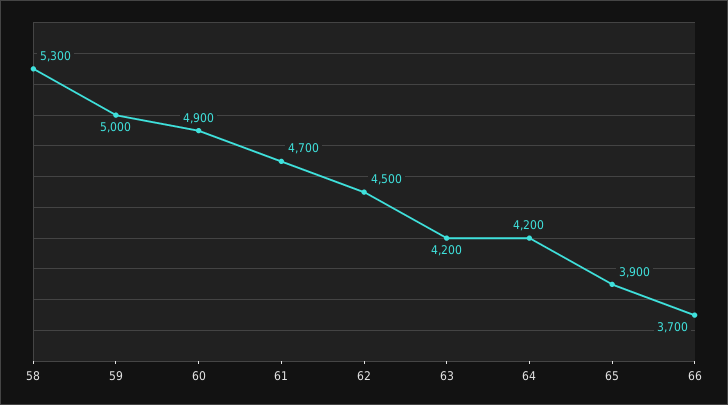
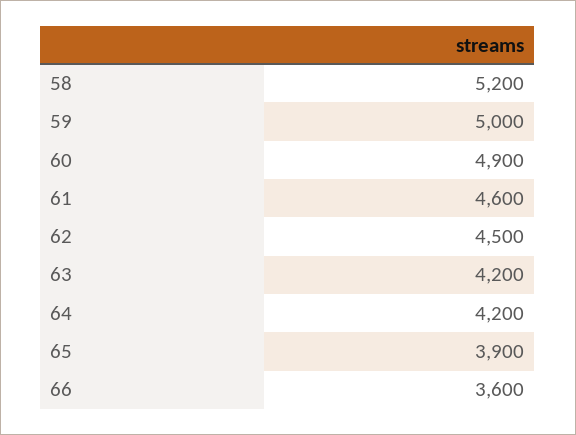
58: 5300 -> 5200
61: 4700 -> 4600
66: 3700 -> 3600

